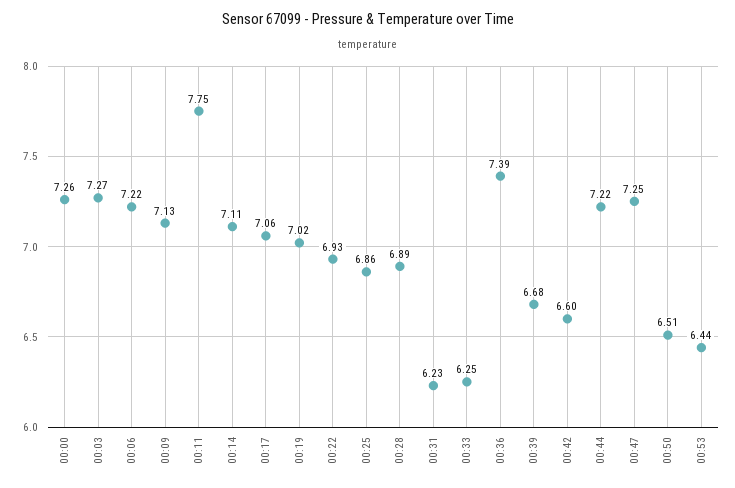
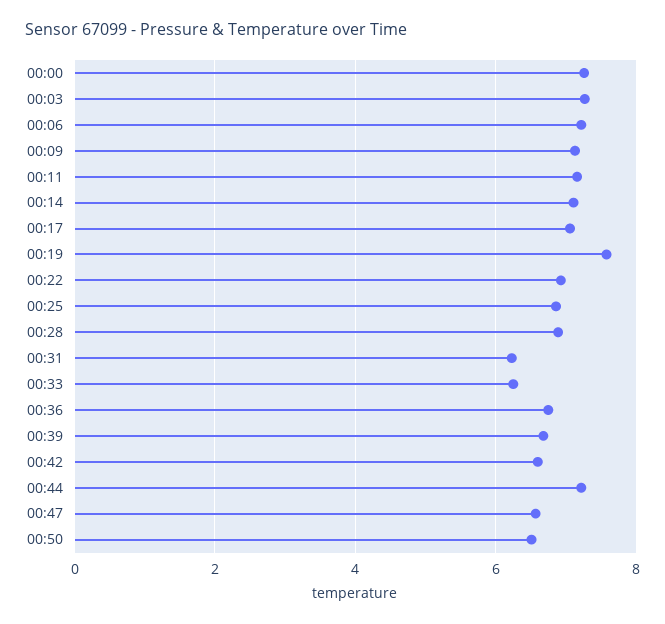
00:11: 7.75 -> 7.2
00:19: 7.02 -> 7.6
00:36: 7.39 -> 6.8
00:47: 7.25 -> 6.6
00:53: 6.44 -> none

